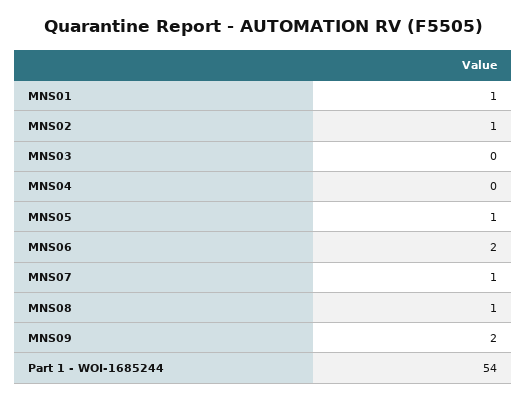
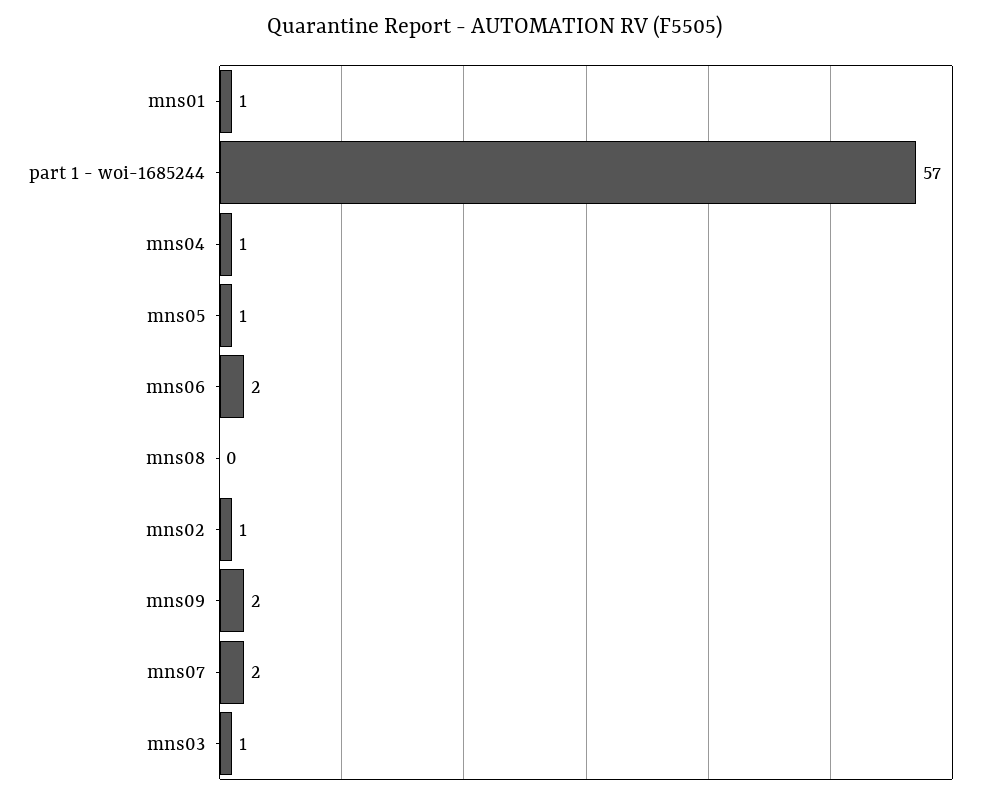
MNS03: 0 -> 1
MNS04: 0 -> 1
MNS07: 1 -> 2
MNS08: 1 -> 0
Part 1 - WOI-1685244: 54 -> 57

